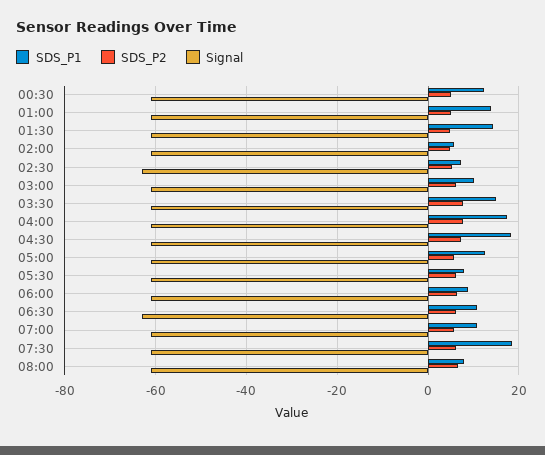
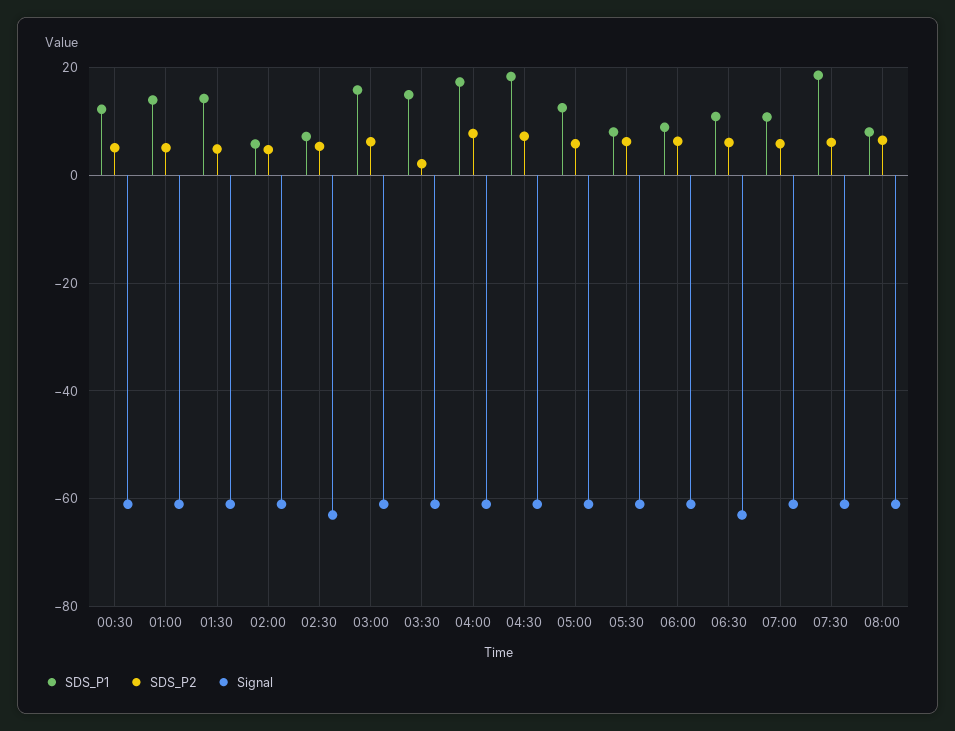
SDS_P1, 03:00: 10 -> 16
SDS_P2, 03:30: 8 -> 2

